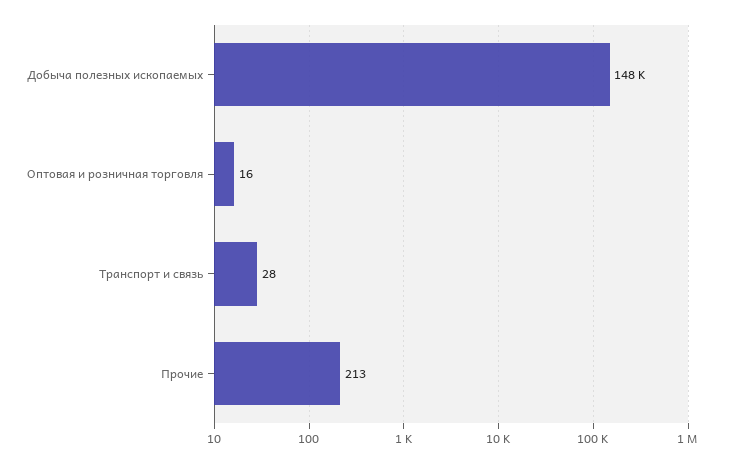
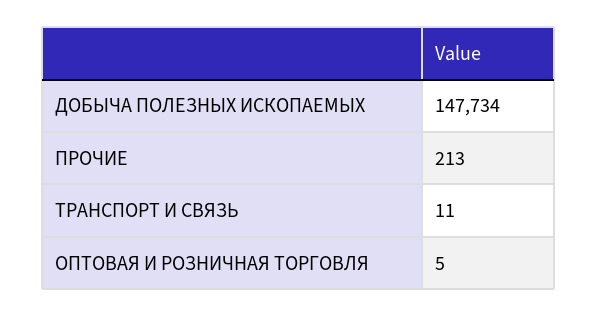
Оптовая и розничная торговля: 16 -> 5
Транспорт и связь: 28 -> 11

